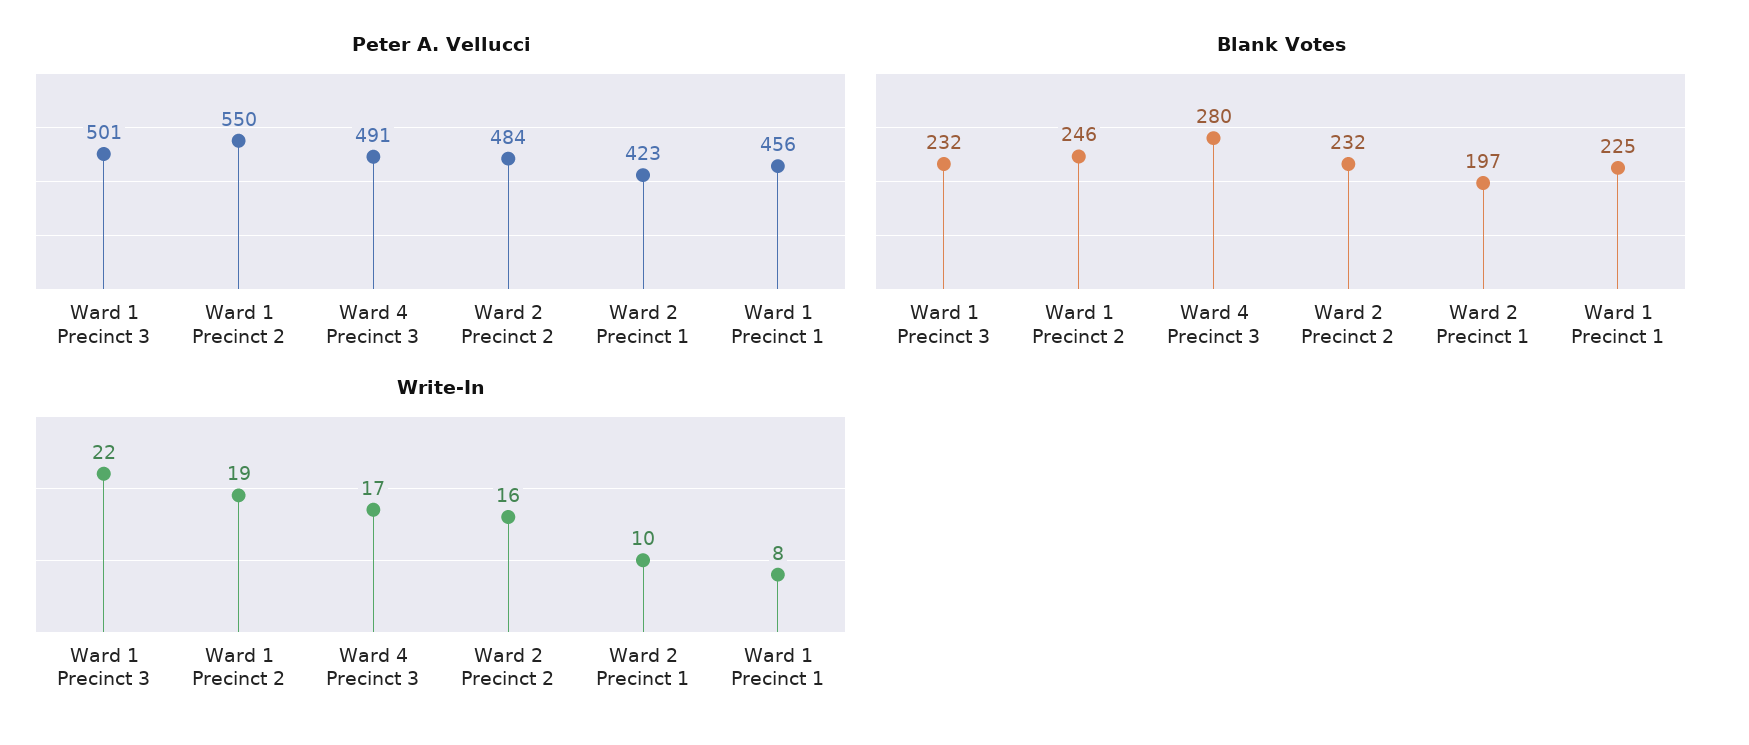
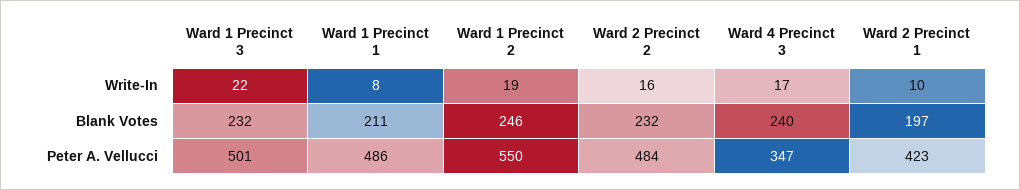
Peter A. Vellucci, Ward 4 Precinct 3: 491 -> 347
Peter A. Vellucci, Ward 1 Precinct 1: 456 -> 486
Blank Votes, Ward 4 Precinct 3: 280 -> 240
Blank Votes, Ward 1 Precinct 1: 225 -> 211

